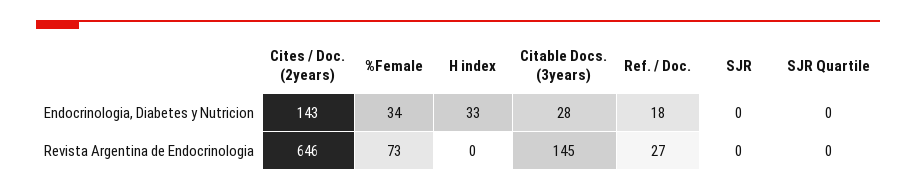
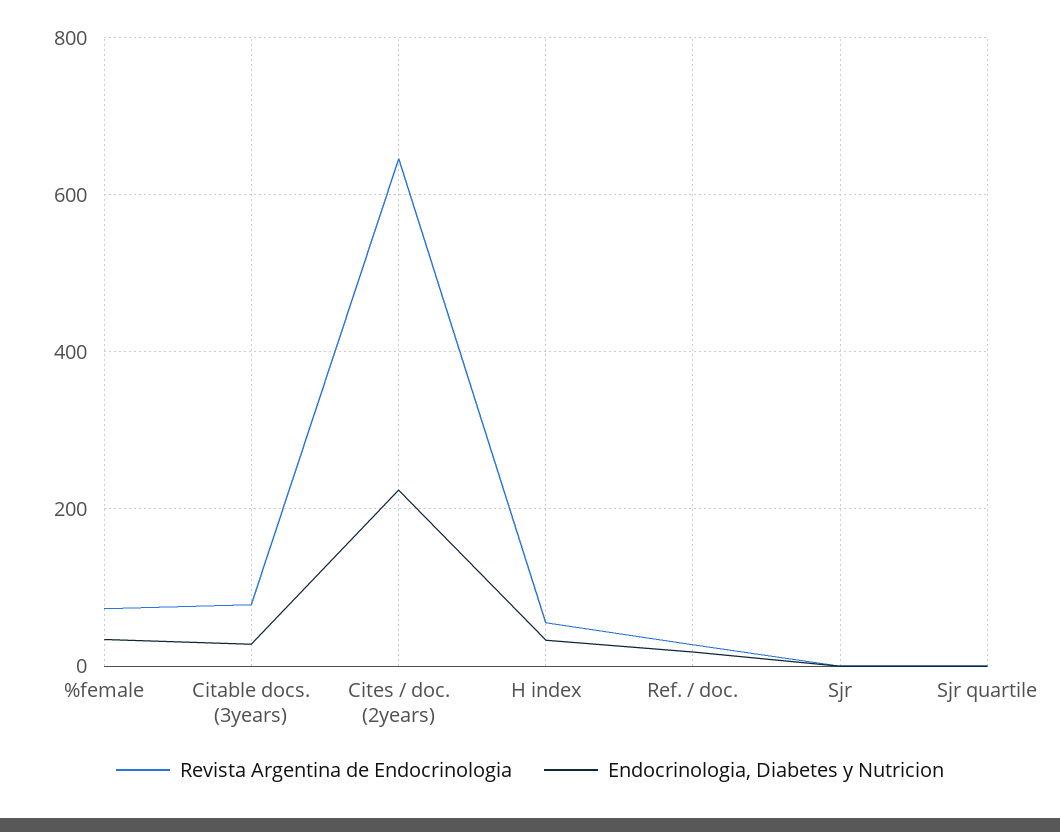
Endocrinologia, Diabetes y Nutricion, Cites / Doc. (2years): 143 -> 220
Revista Argentina de Endocrinologia, H index: 0 -> 60
Revista Argentina de Endocrinologia, Citable Docs. (3years): 145 -> 80

